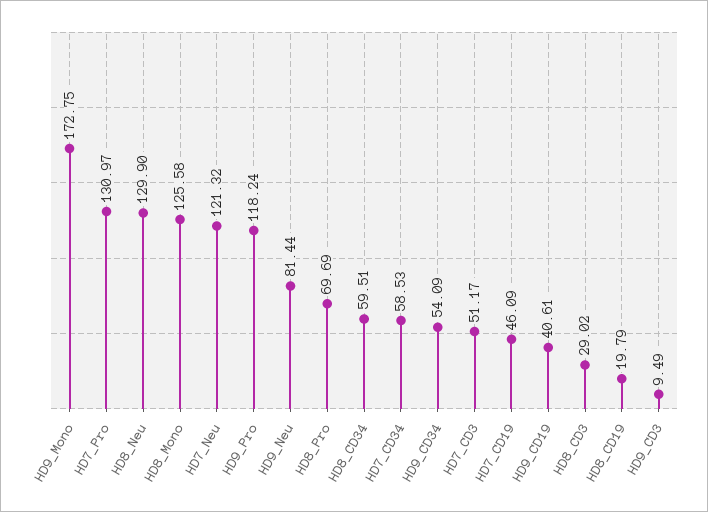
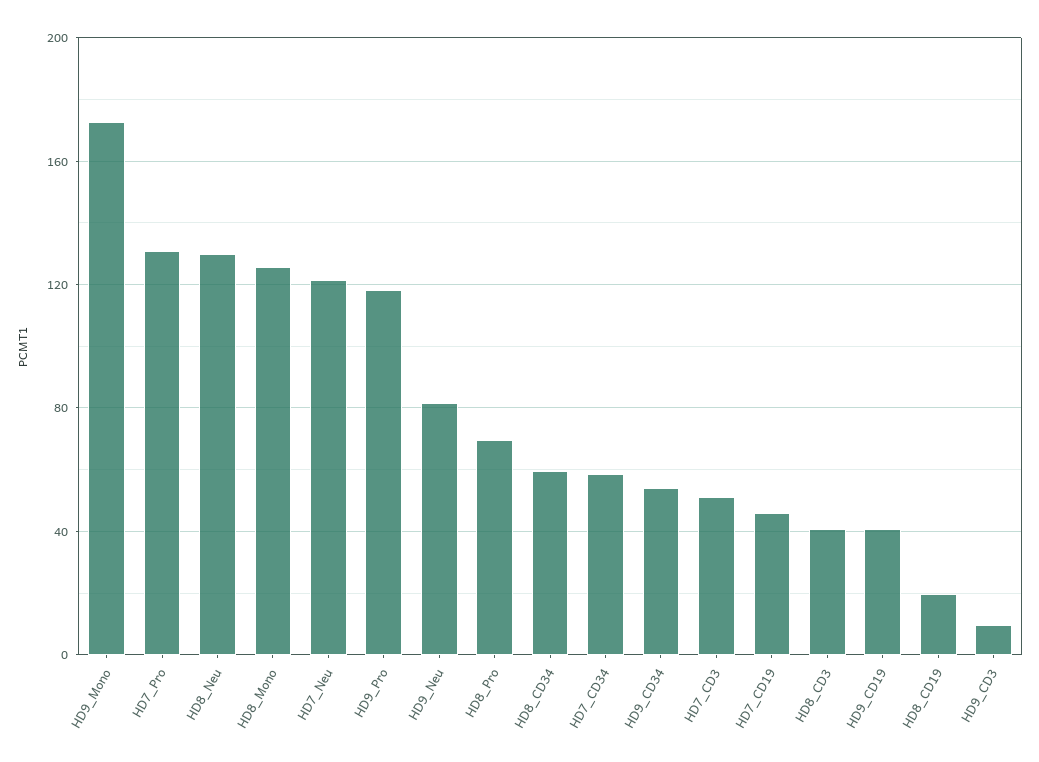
HD8_CD3: 29.02 -> 40

